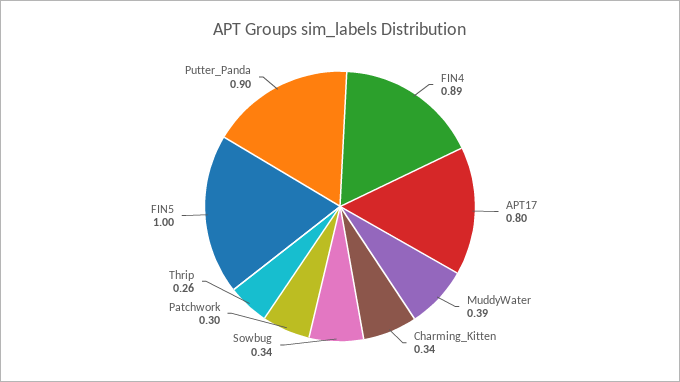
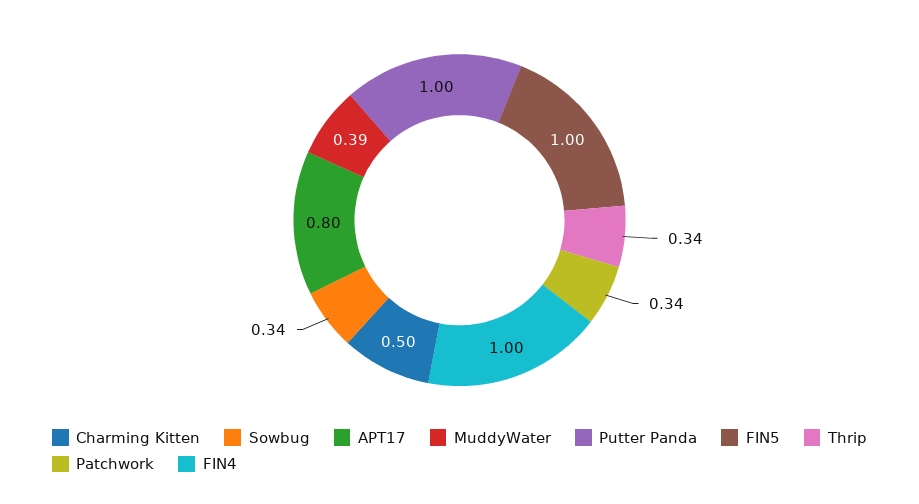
FIN4: 0.89 -> 1
Charming_Kitten: 0.34 -> 0.5
Patchwork: 0.3 -> 0.34
Thrip: 0.26 -> 0.34
Putter_Panda: 0.9 -> 1

